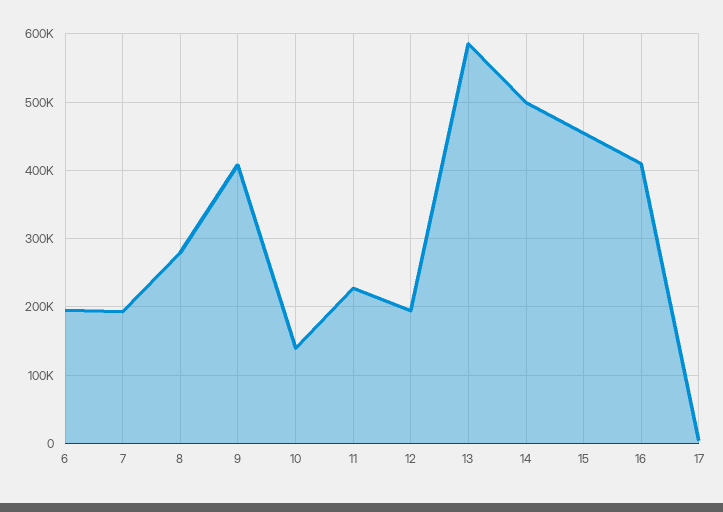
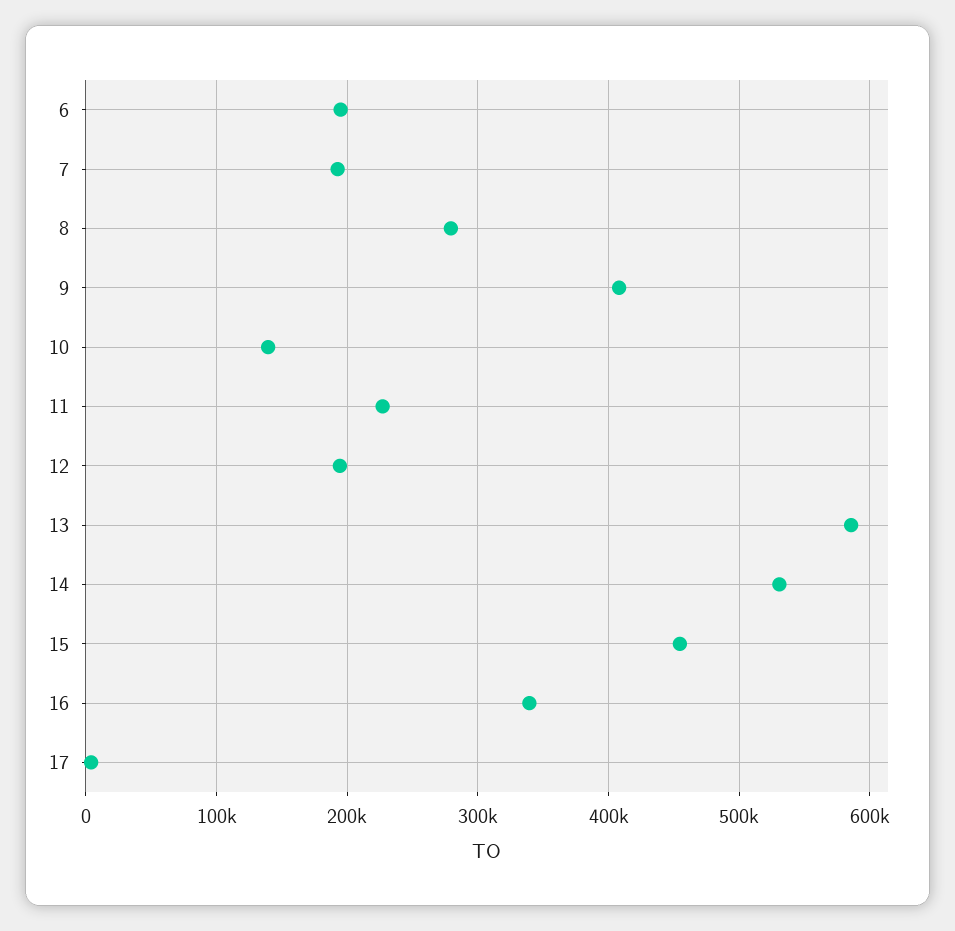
14: 500000 -> 530000
16: 410000 -> 340000

